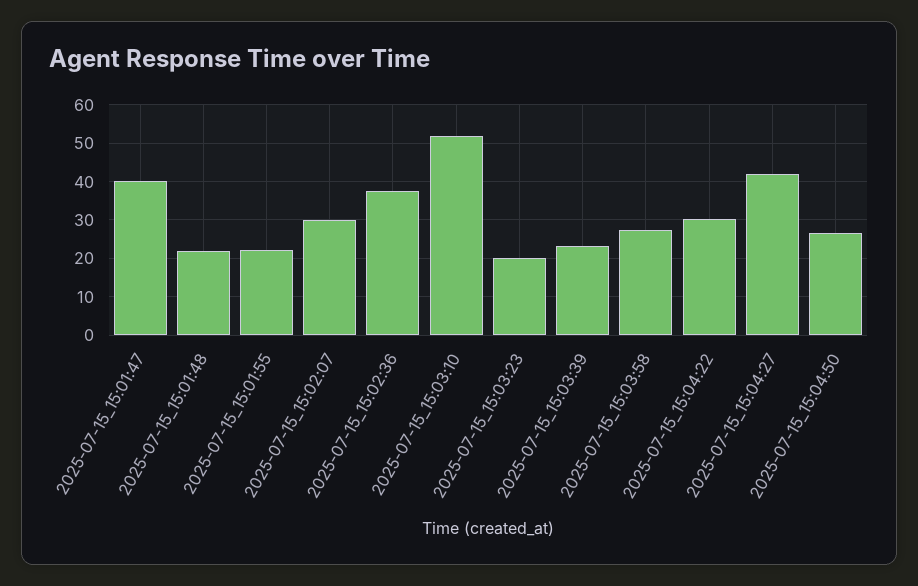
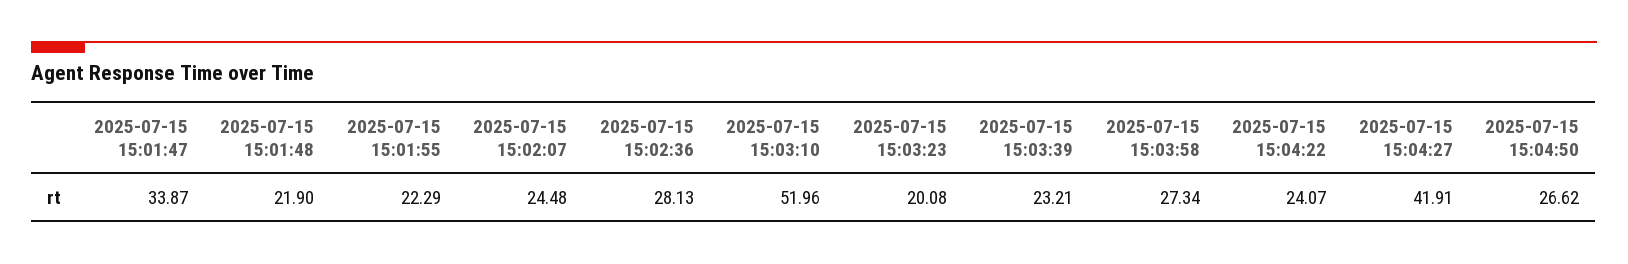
2025-07-15_15:01:47: 40 -> 33.87
2025-07-15_15:02:07: 30 -> 24.48
2025-07-15_15:02:36: 38 -> 28.13
2025-07-15_15:04:22: 30 -> 24.07

